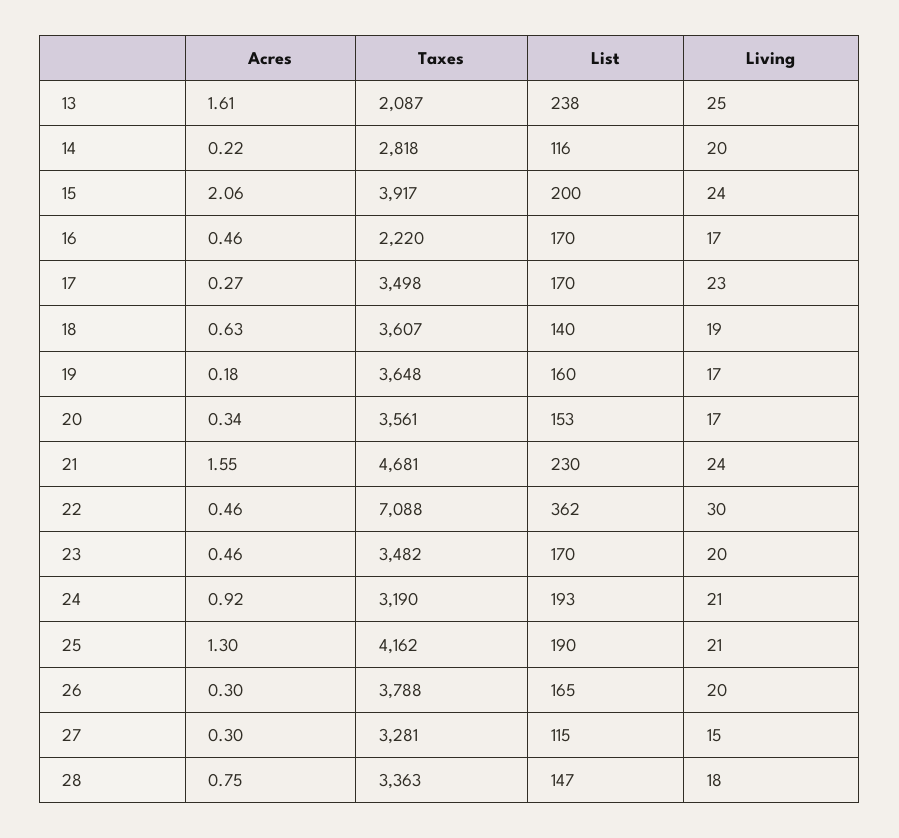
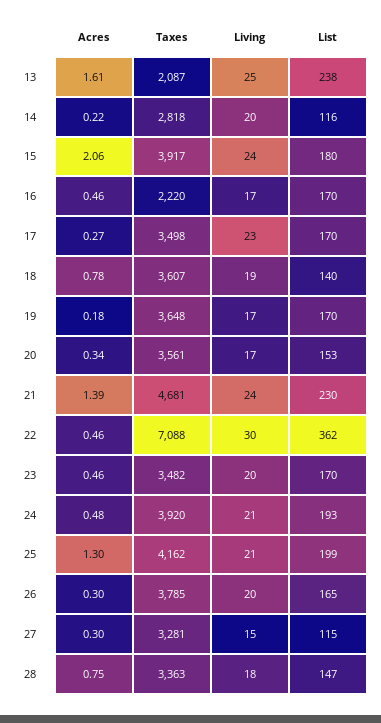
List, 15: 200 -> 180
Acres, 18: 0.63 -> 0.78
List, 19: 160 -> 170
Acres, 21: 1.55 -> 1.39
Acres, 24: 0.92 -> 0.48
Taxes, 24: 3190 -> 3920
List, 25: 190 -> 199
Taxes, 26: 3788 -> 3785

